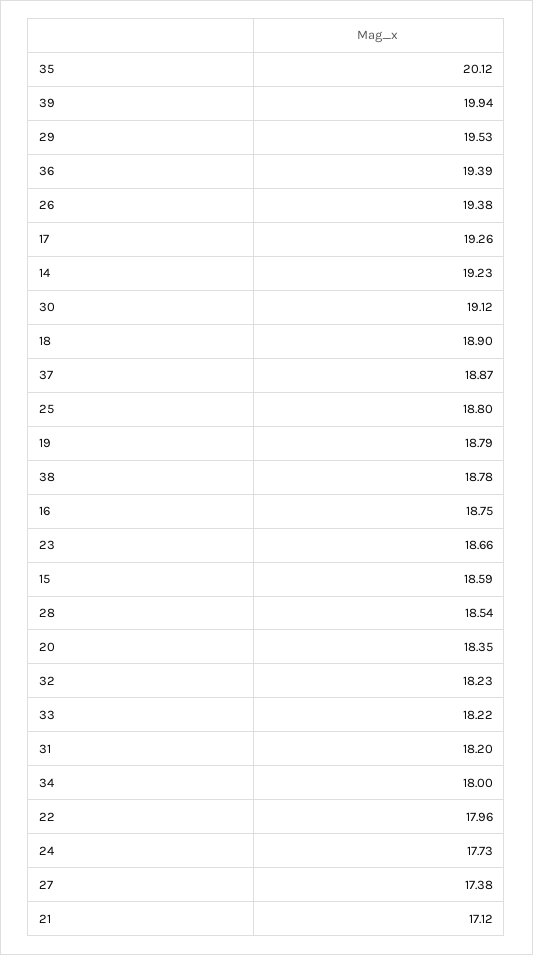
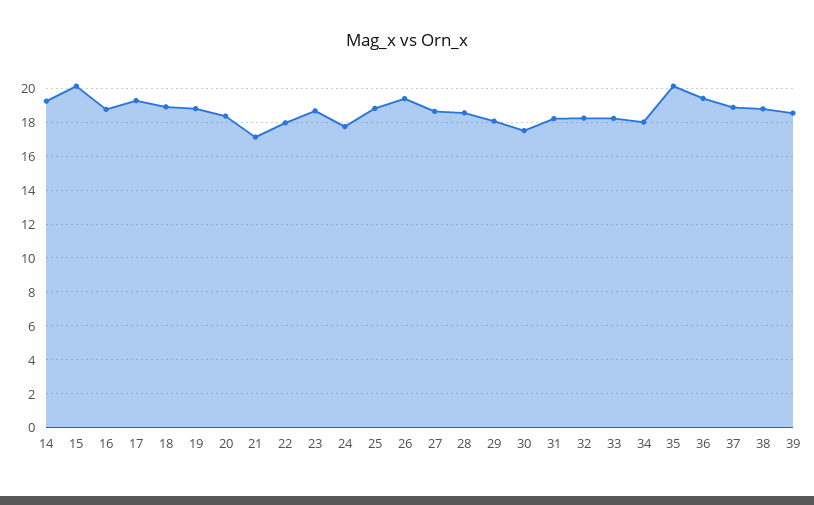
39: 19.94 -> 18.5
29: 19.53 -> 18
30: 19.12 -> 17.5
15: 18.59 -> 20
27: 17.38 -> 18.5

